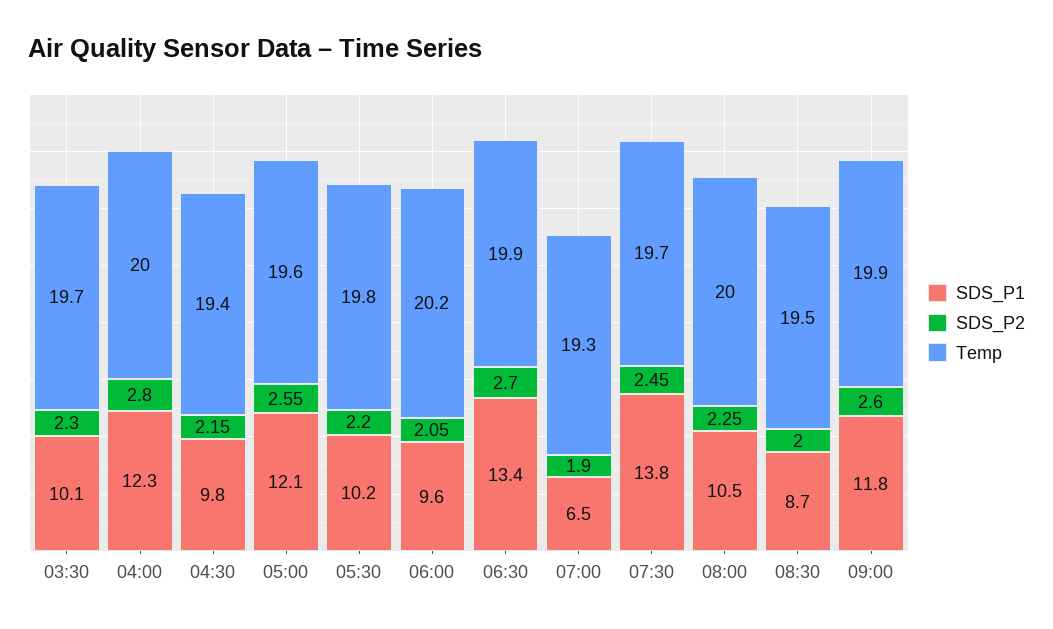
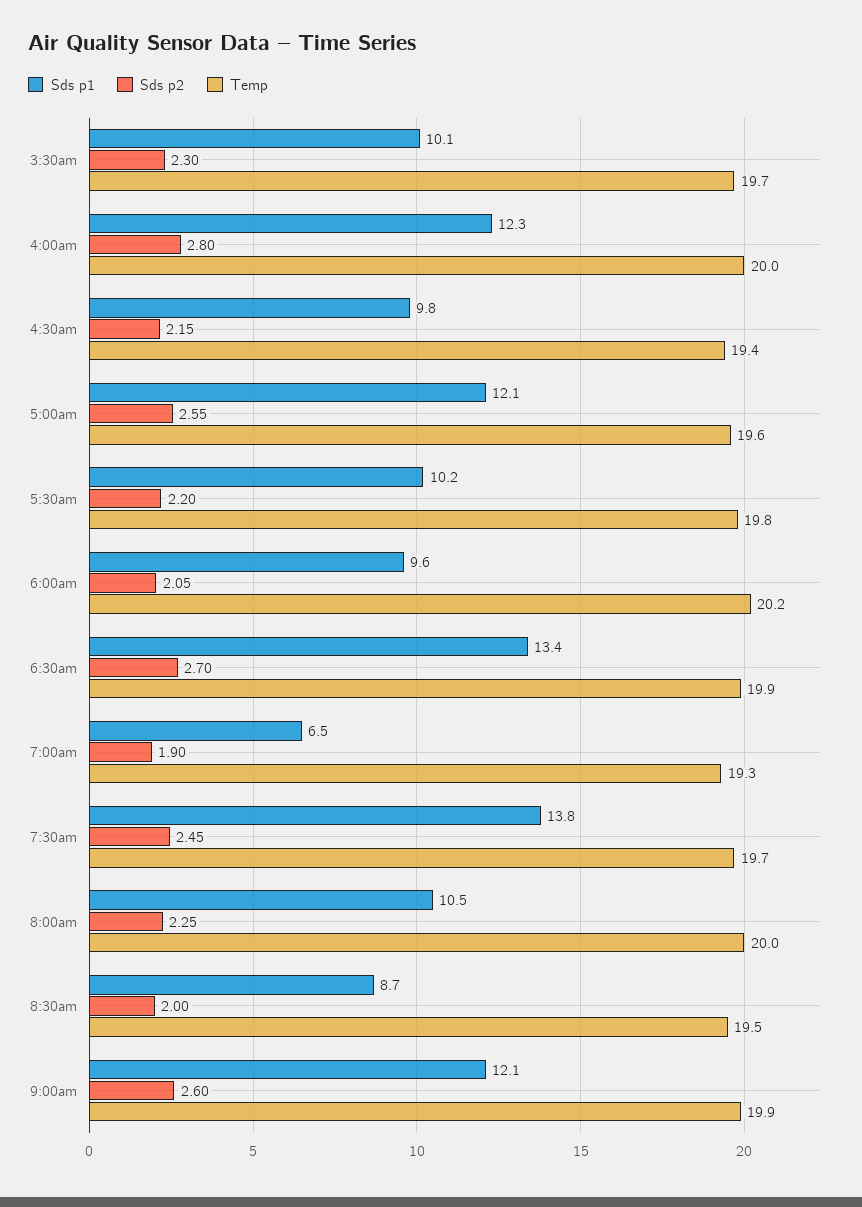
SDS_P1, 09:00: 11.8 -> 12.1

